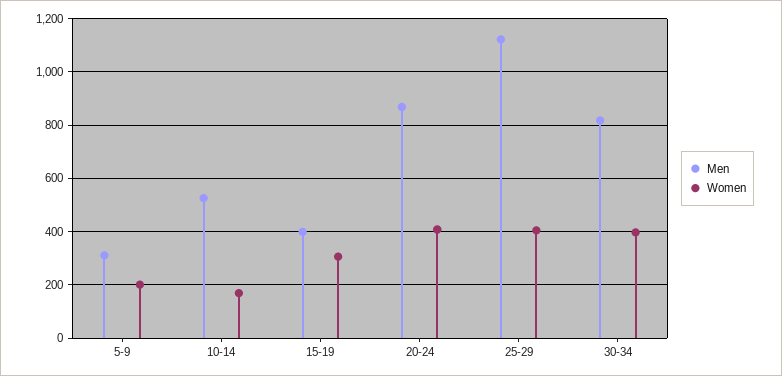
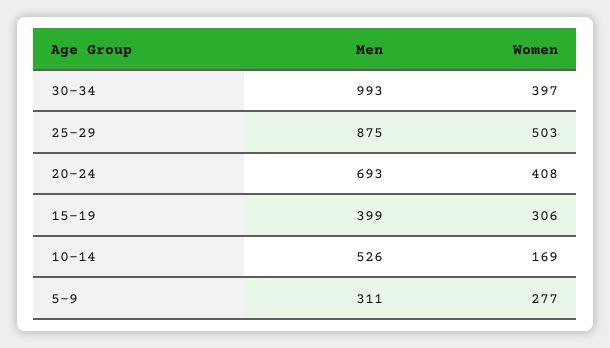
Women, 5-9: 200 -> 277
Men, 20-24: 875 -> 693
Men, 25-29: 1125 -> 875
Women, 25-29: 400 -> 503
Men, 30-34: 825 -> 993

